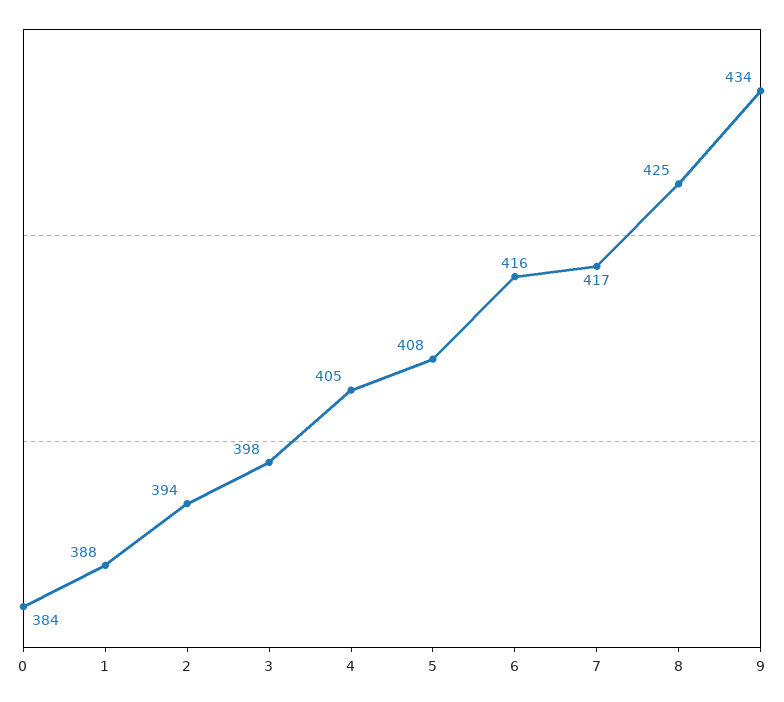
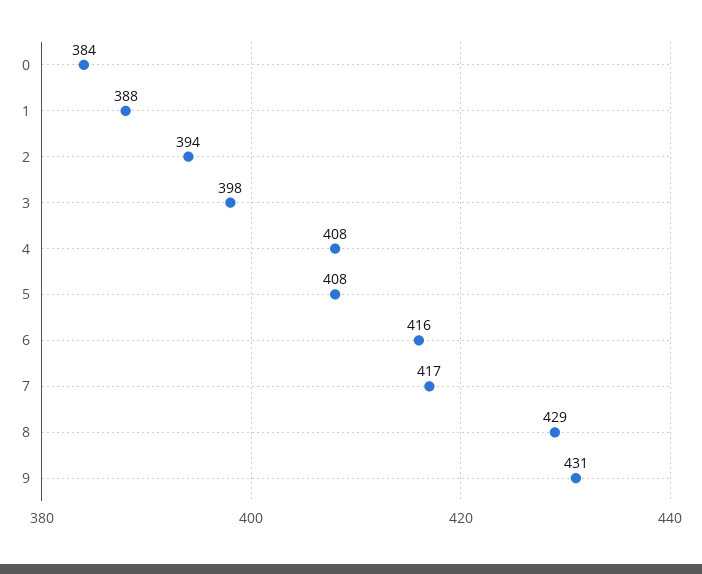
4: 405 -> 408
8: 425 -> 429
9: 434 -> 431

